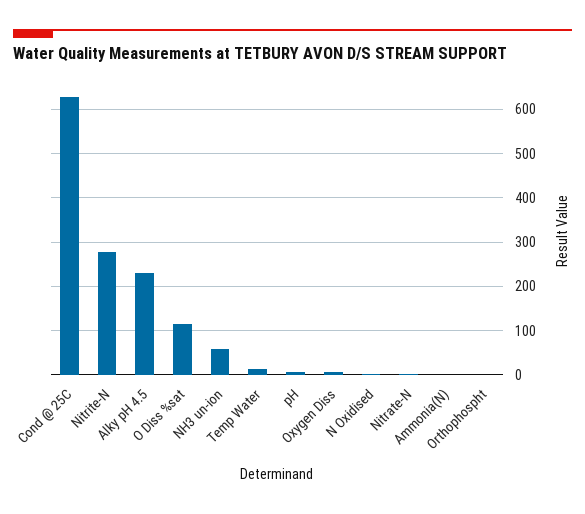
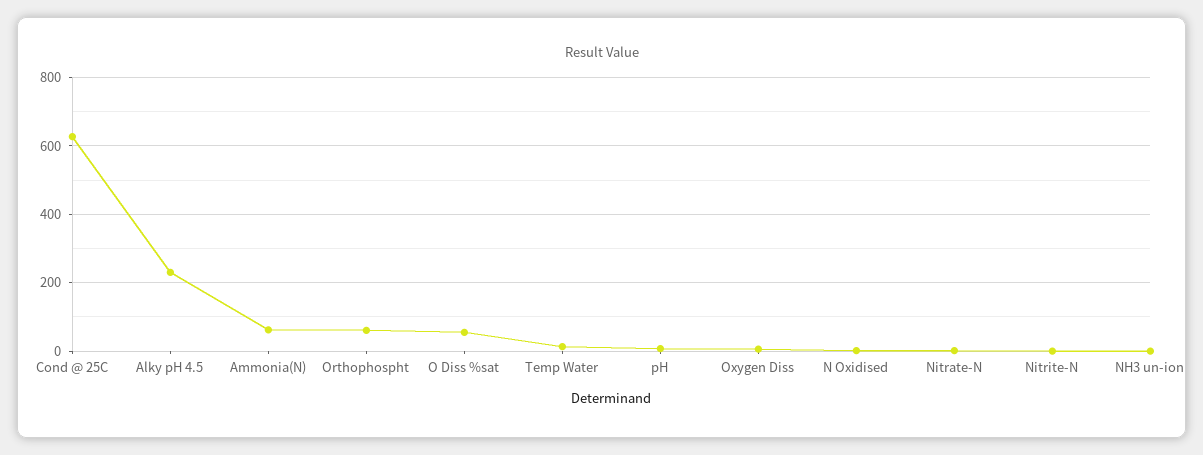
Nitrite-N: 280 -> 0
O Diss %sat: 120 -> 60
NH3 un-ion: 60 -> 0
Ammonia(N): 0 -> 60
Orthophospht: 0 -> 60

